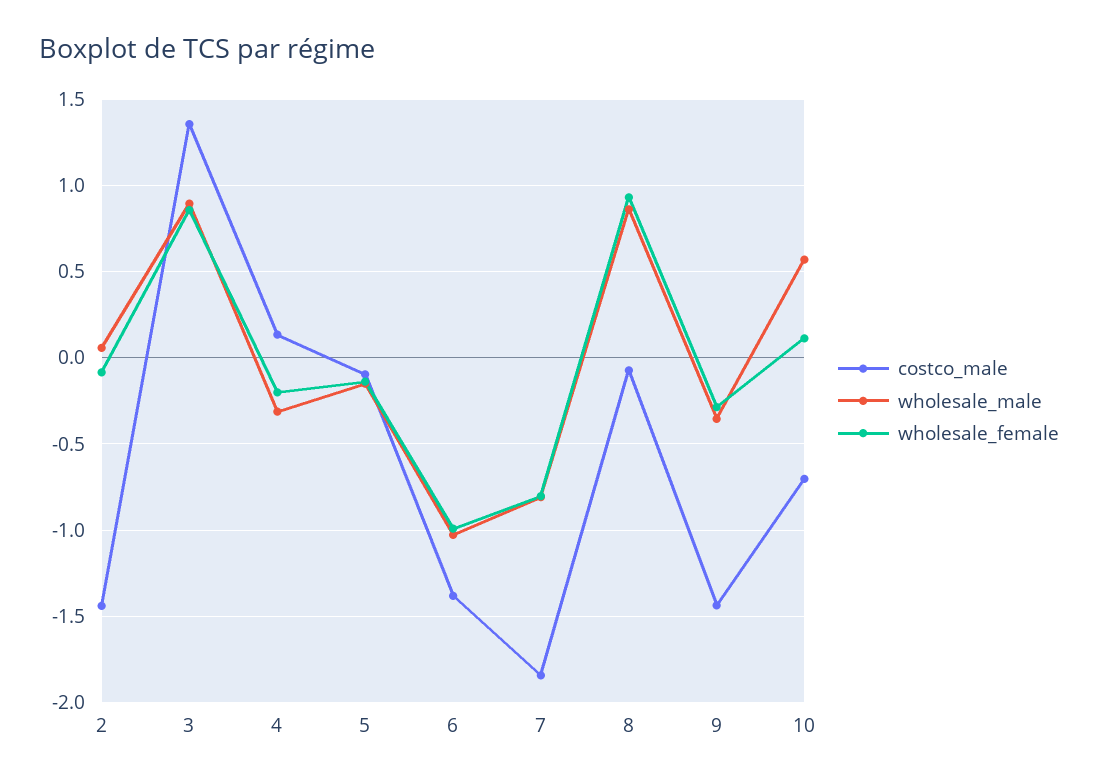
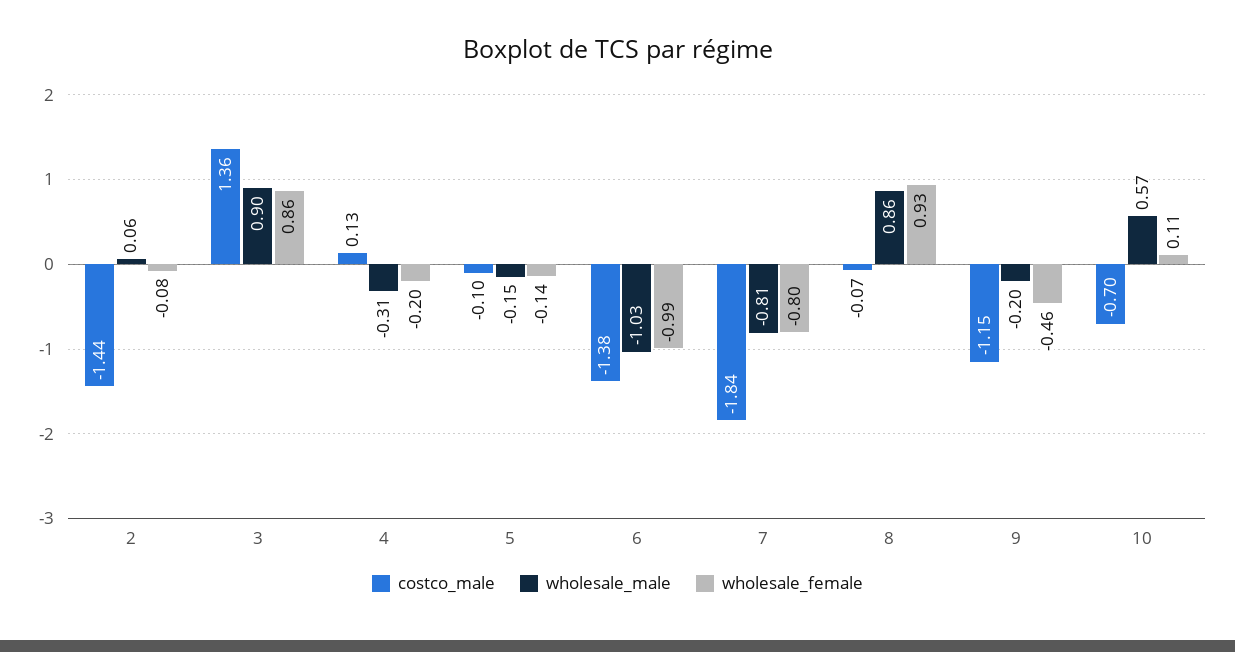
costco_male, 9: -1.45 -> -1.15
wholesale_male, 9: -0.35 -> -0.2
wholesale_female, 9: -0.3 -> -0.46

